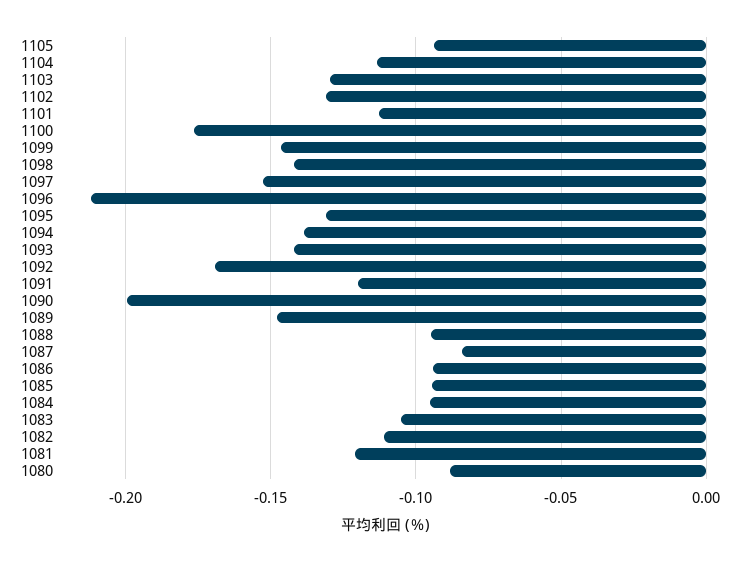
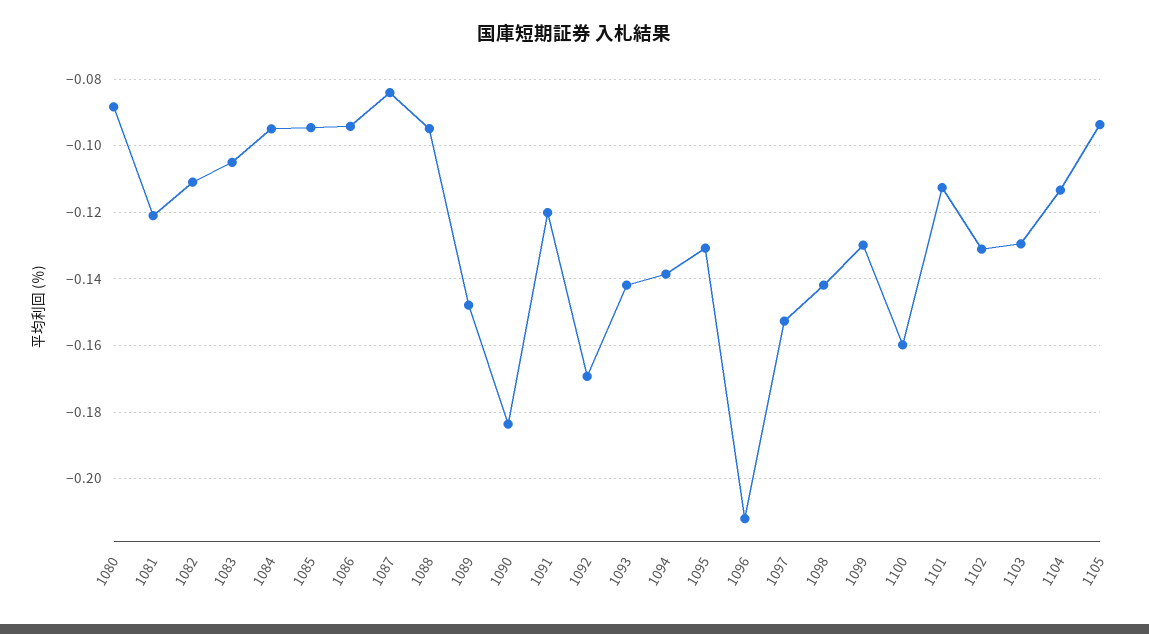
1100: -0.175 -> -0.16
1099: -0.145 -> -0.13
1090: -0.2 -> -0.184

